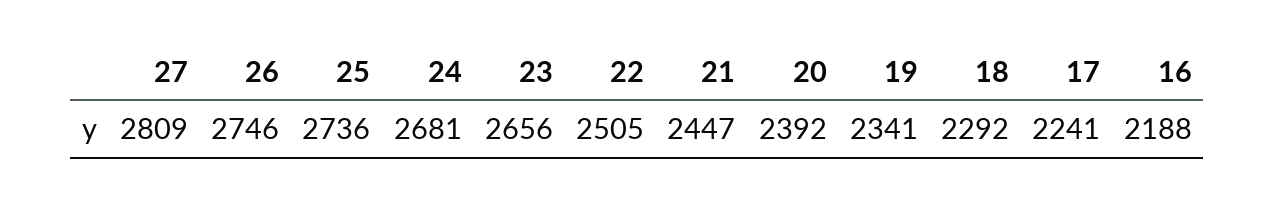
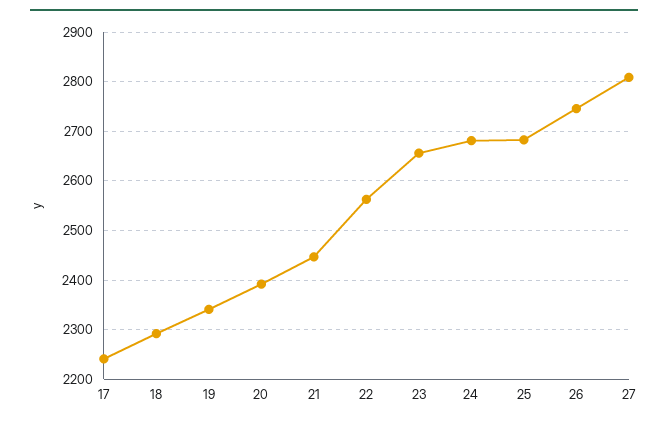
25: 2736 -> 2680
22: 2505 -> 2560
16: 2188 -> none

